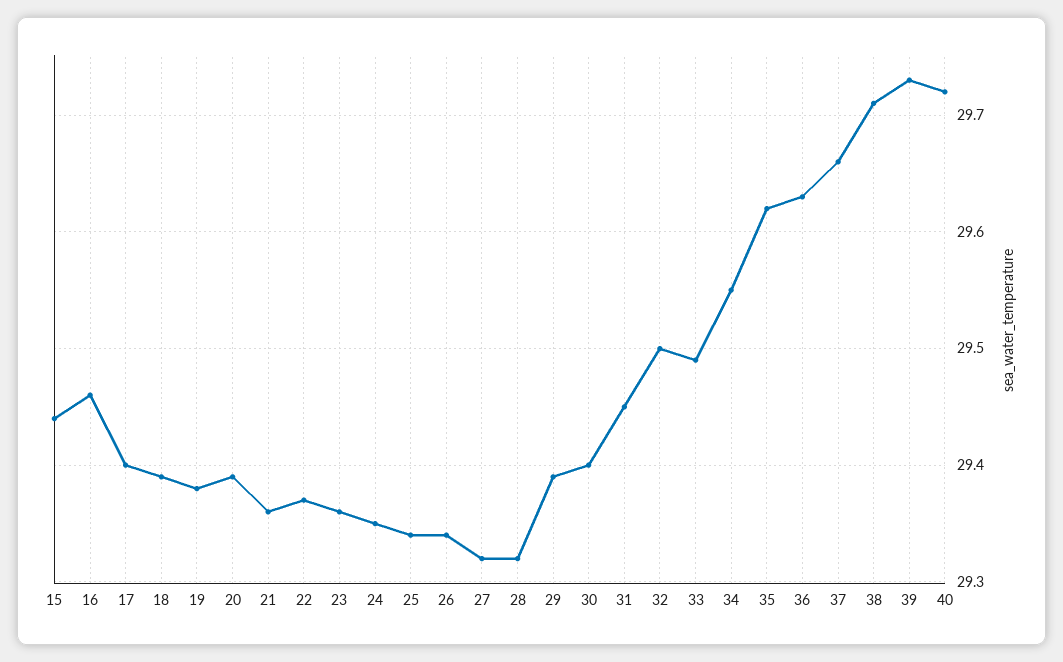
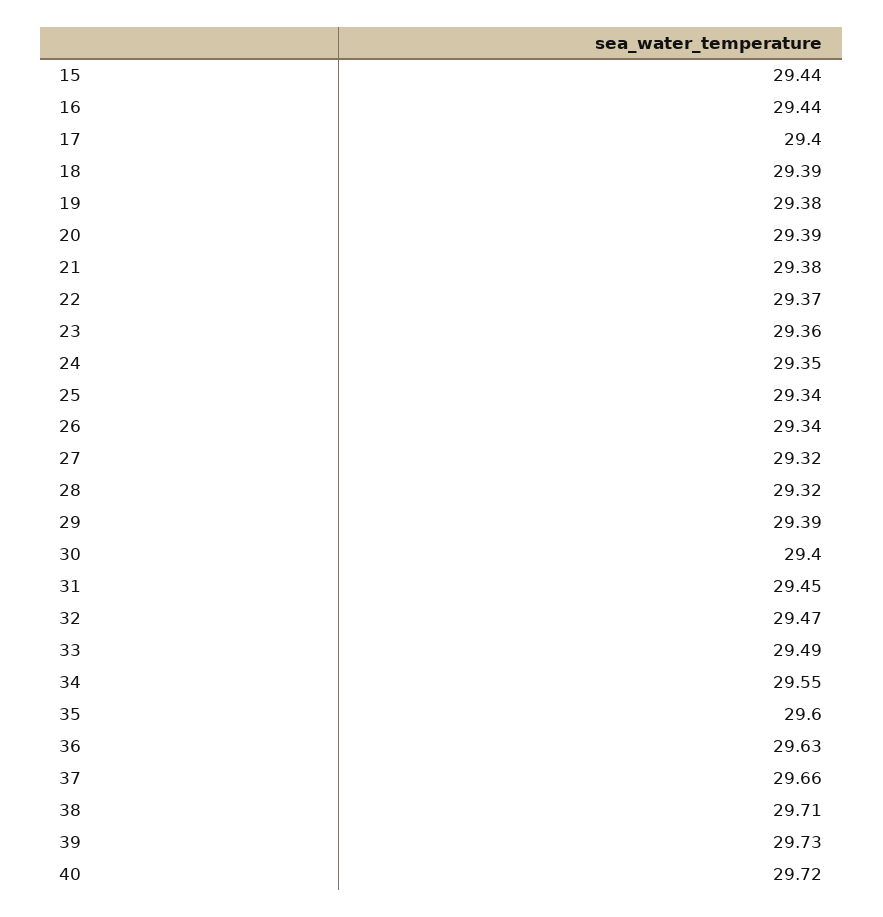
16: 29.46 -> 29.44
21: 29.36 -> 29.38
32: 29.5 -> 29.47
35: 29.62 -> 29.6

